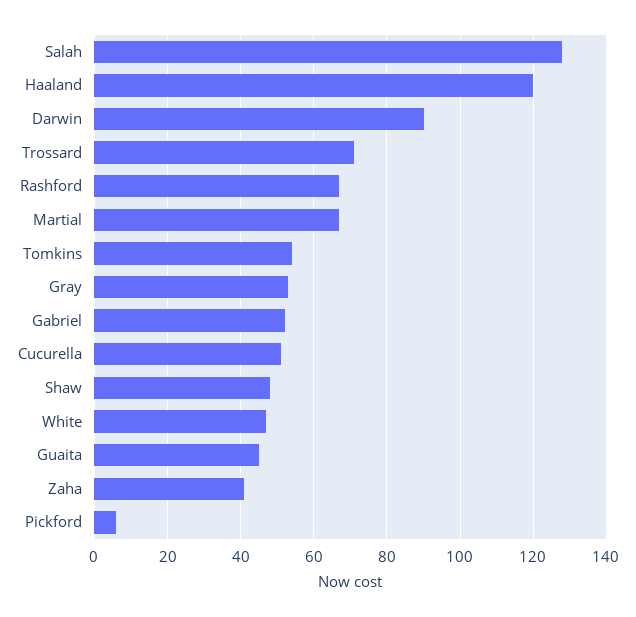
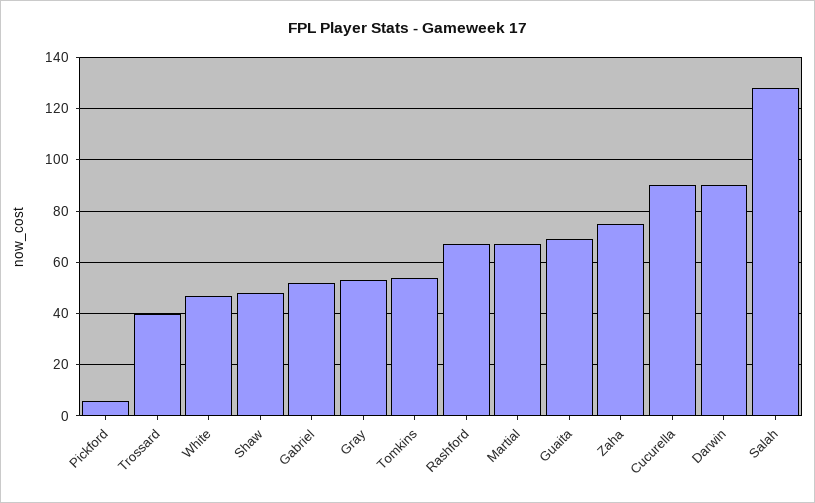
Haaland: 120 -> none
Trossard: 70 -> 40
Cucurella: 50 -> 90
Guaita: 45 -> 70
Zaha: 40 -> 75

